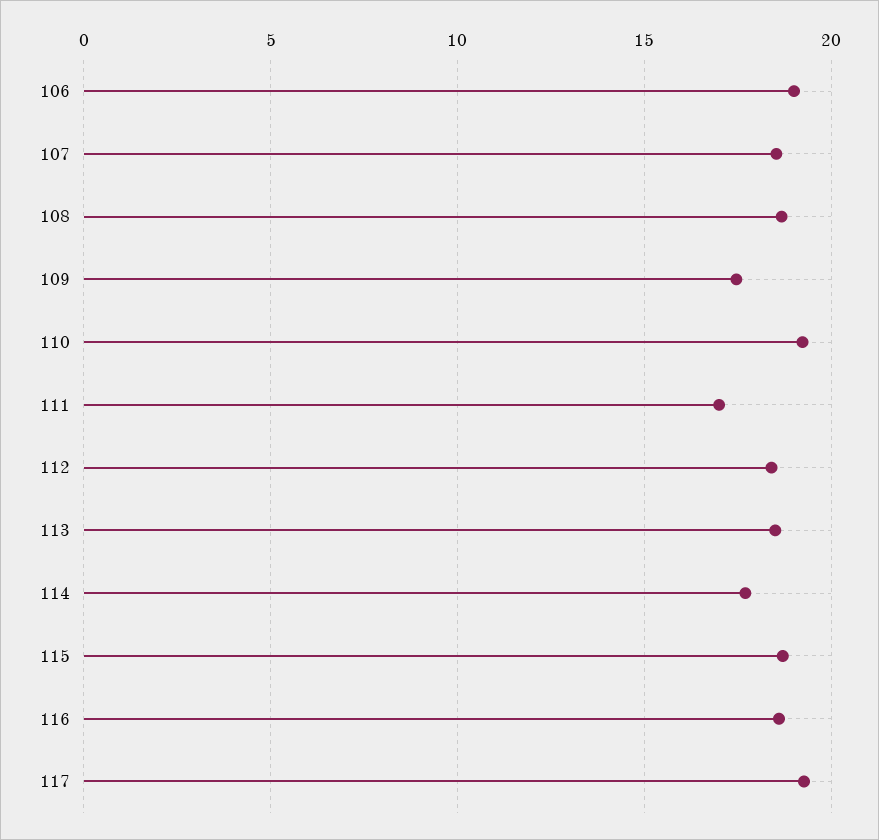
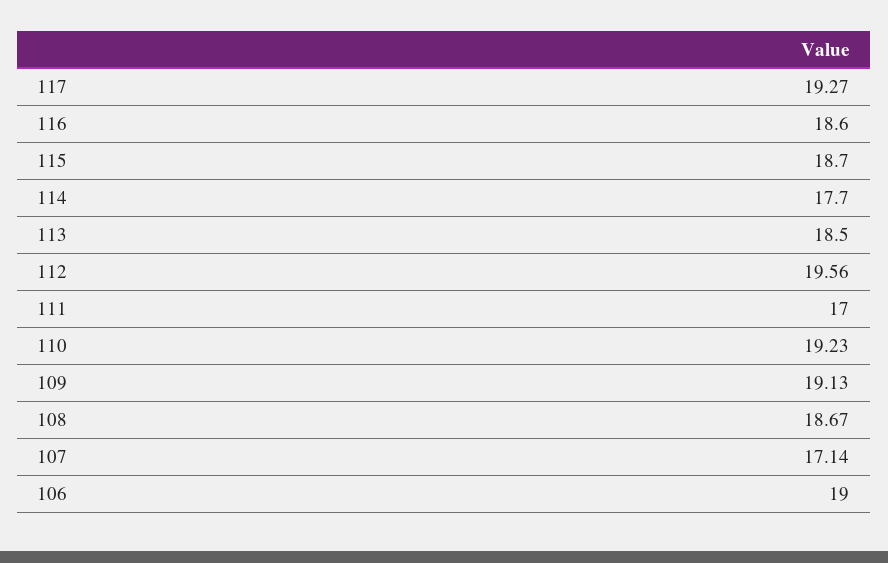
107: 18.5 -> 17.14
109: 17.5 -> 19.13
112: 18.5 -> 19.56

